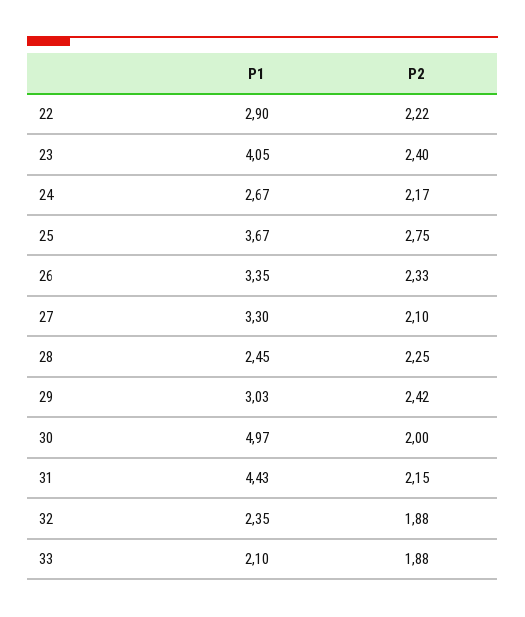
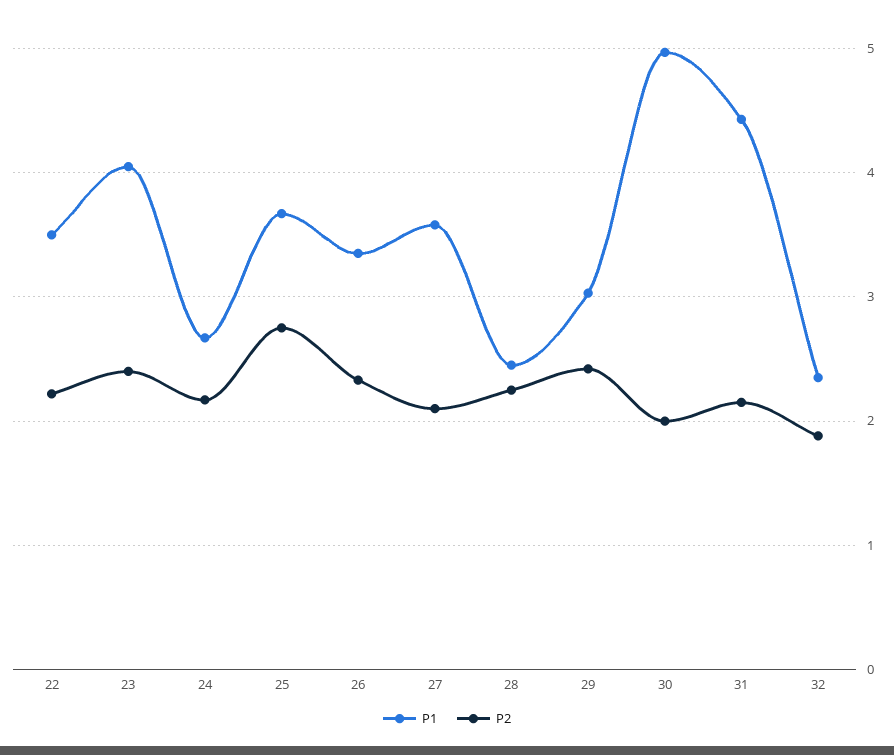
P1, 22: 2.9 -> 3.5
P1, 27: 3.3 -> 3.6
P1, 33: 2.1 -> none
P2, 33: 1.88 -> none

